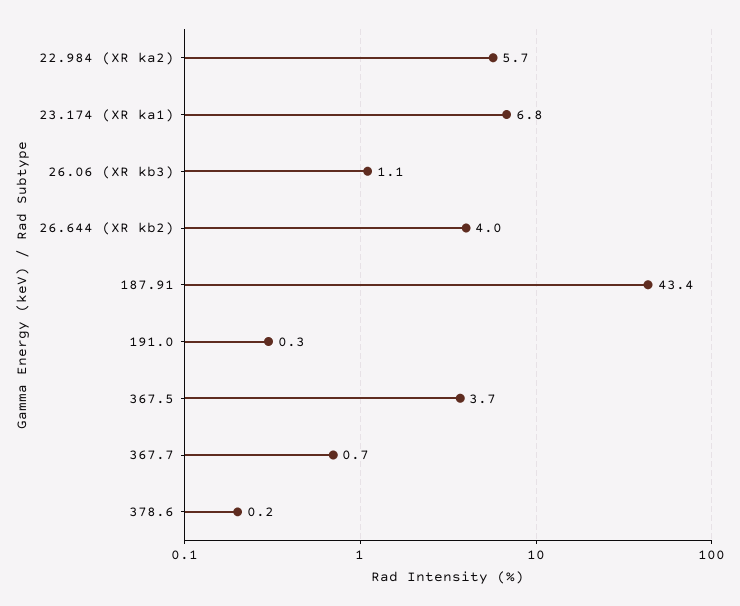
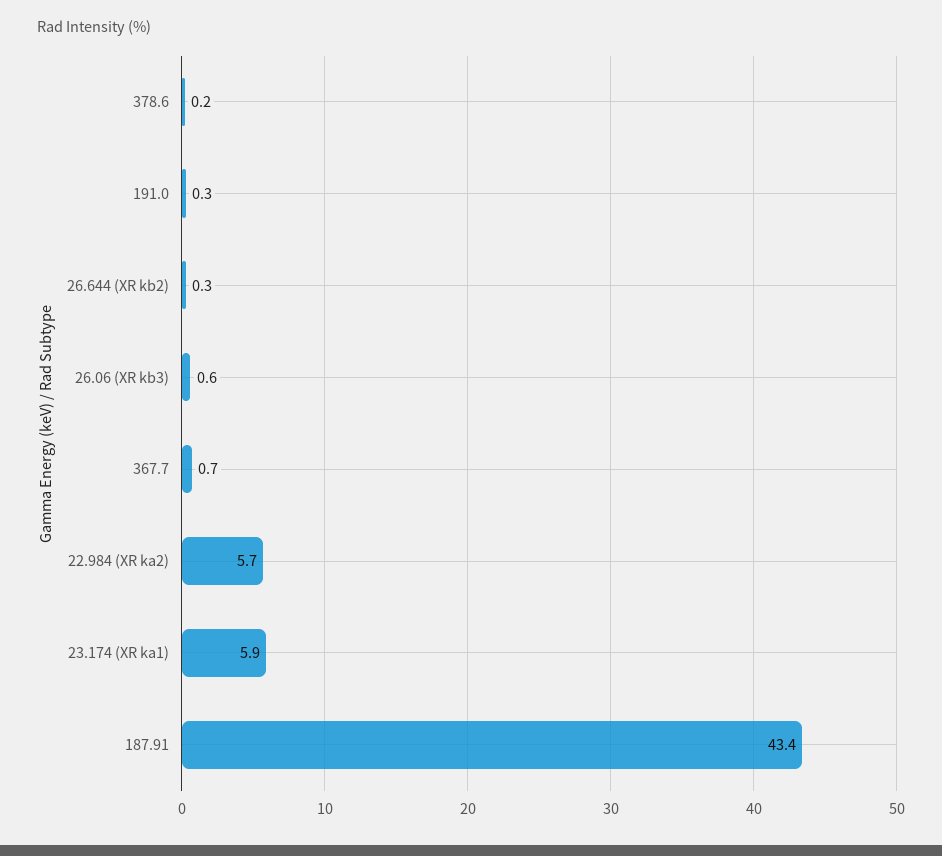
23.174 (XR ka1): 6.8 -> 5.9
26.06 (XR kb3): 1.1 -> 0.6
26.644 (XR kb2): 4 -> 0.3
367.5: 3.7 -> none

